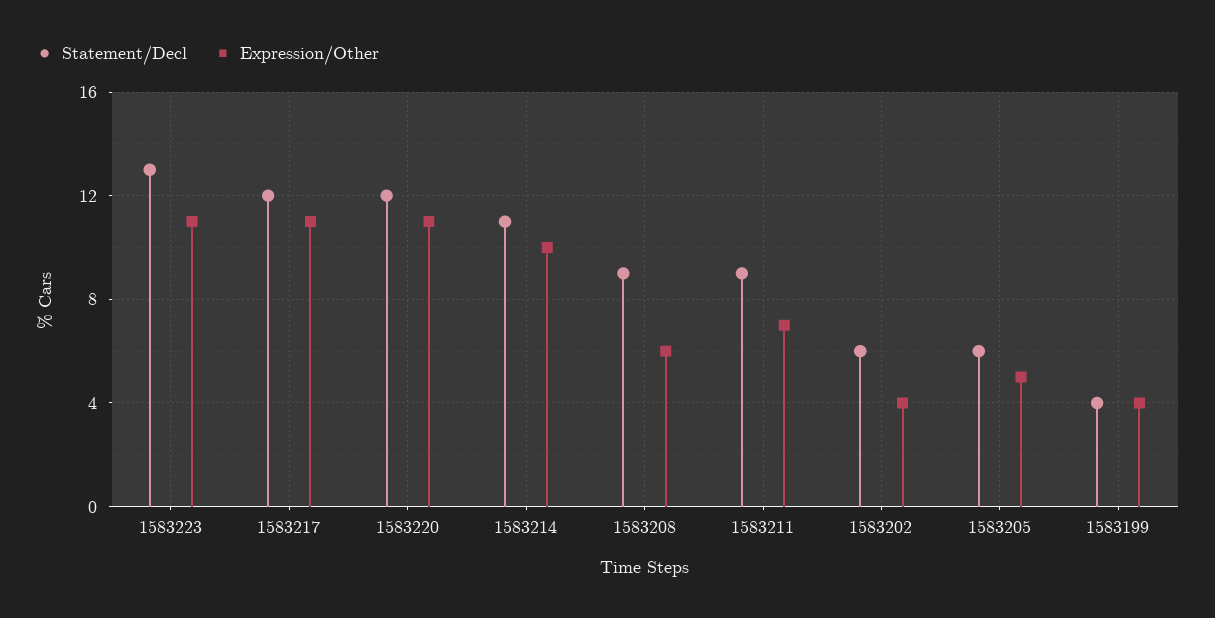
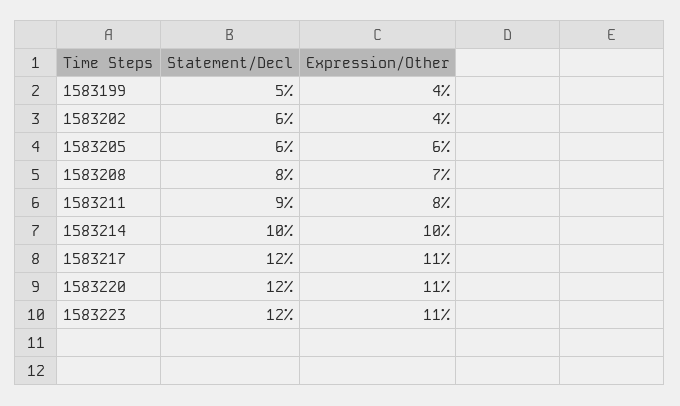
Statement/Decl, 1583223: 13 -> 12
Statement/Decl, 1583214: 11 -> 10
Statement/Decl, 1583208: 9 -> 8
Expression/Other, 1583208: 6 -> 7
Expression/Other, 1583211: 7 -> 8
Expression/Other, 1583205: 5 -> 6
Statement/Decl, 1583199: 4 -> 5

